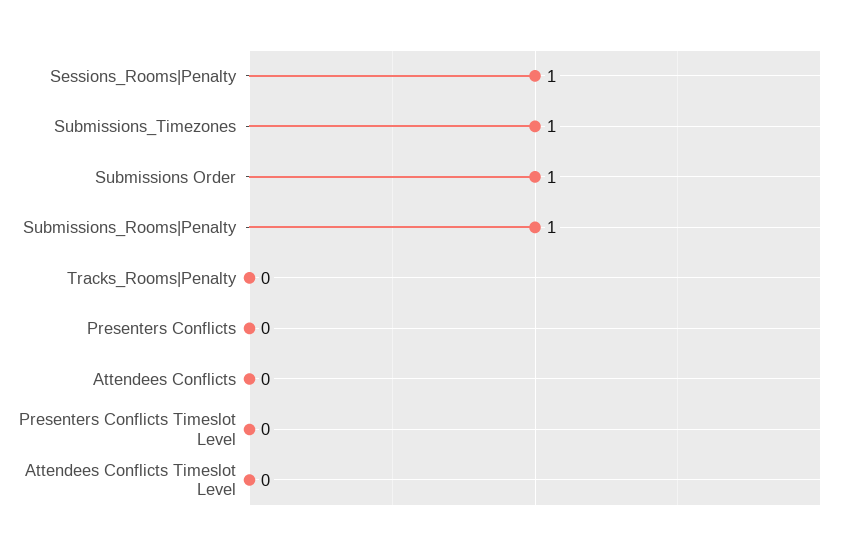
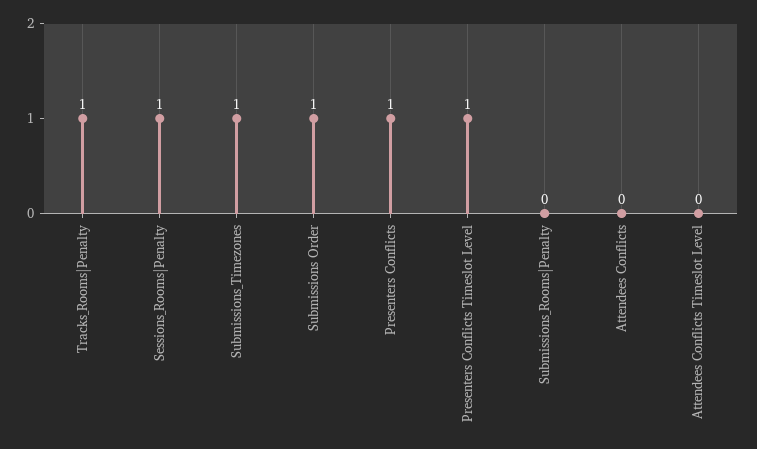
Submissions_Rooms|Penalty: 1 -> 0
Tracks_Rooms|Penalty: 0 -> 1
Presenters Conflicts: 0 -> 1
Presenters Conflicts Timeslot Level: 0 -> 1

